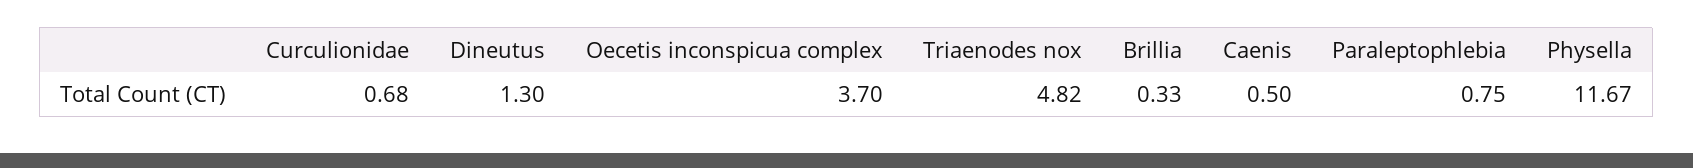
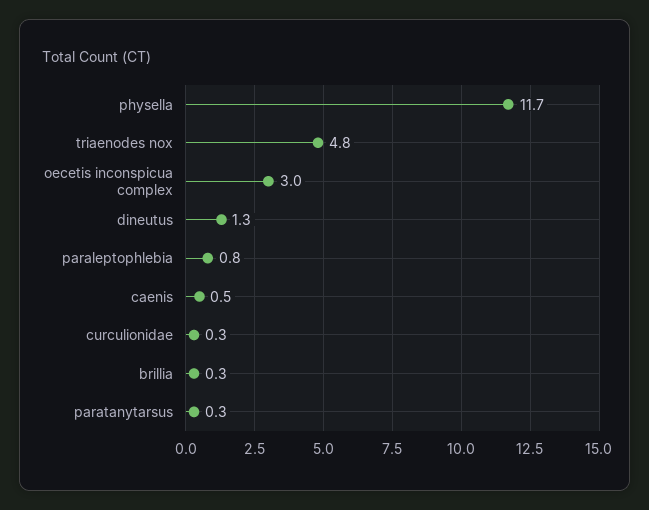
Curculionidae: 0.68 -> 0.3
Oecetis inconspicua complex: 3.7 -> 3
paratanytarsus: none -> 0.3

